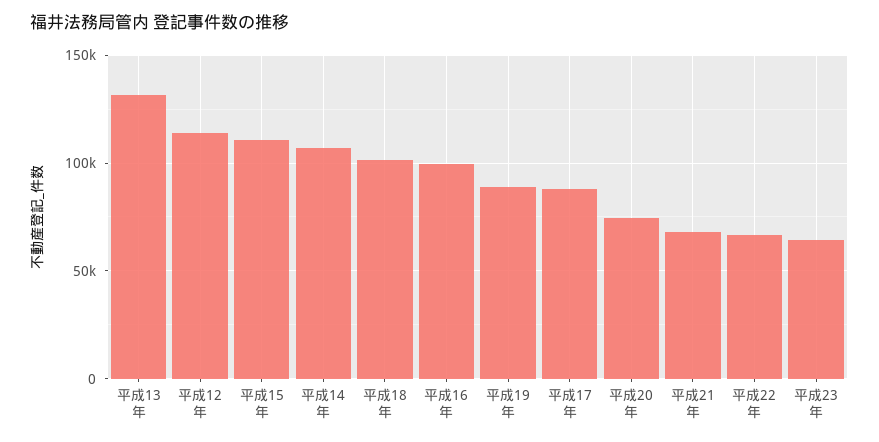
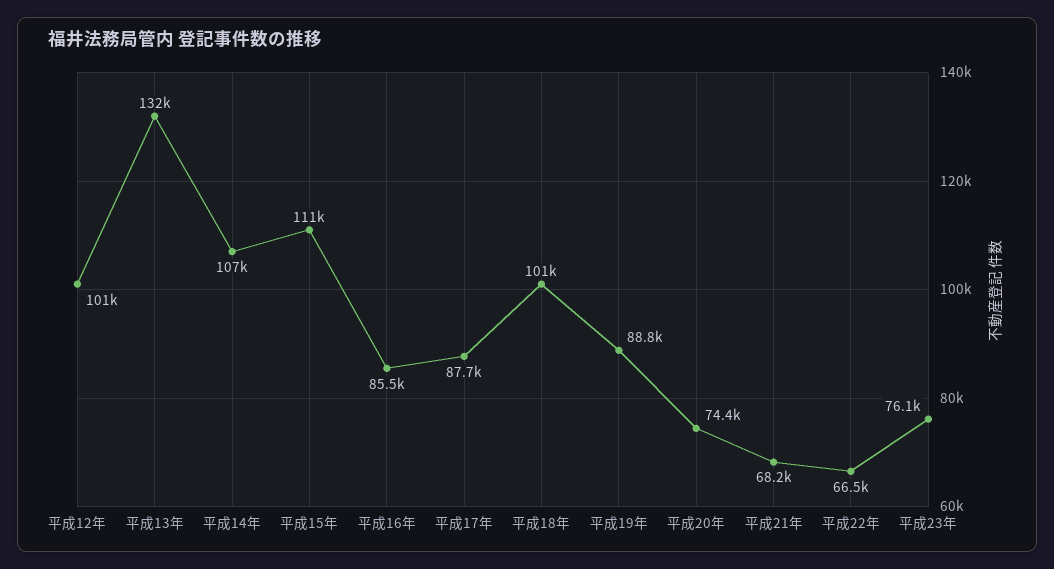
平成12年: 115000 -> 101000
平成16年: 100000 -> 85500
平成23年: 65000 -> 76100

